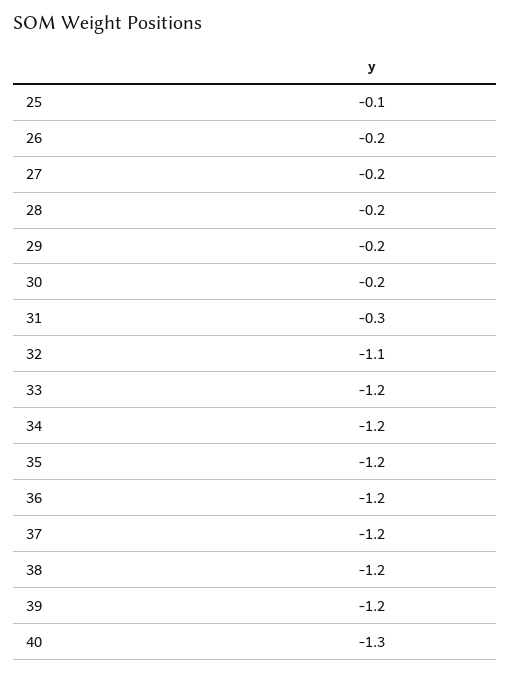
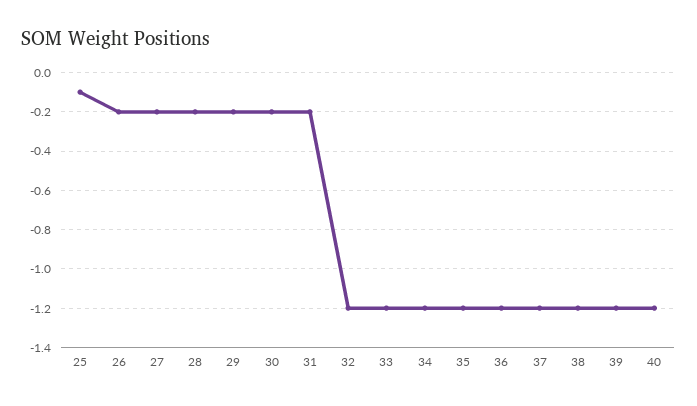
31: -0.3 -> -0.2
32: -1.1 -> -1.2
40: -1.3 -> -1.2

